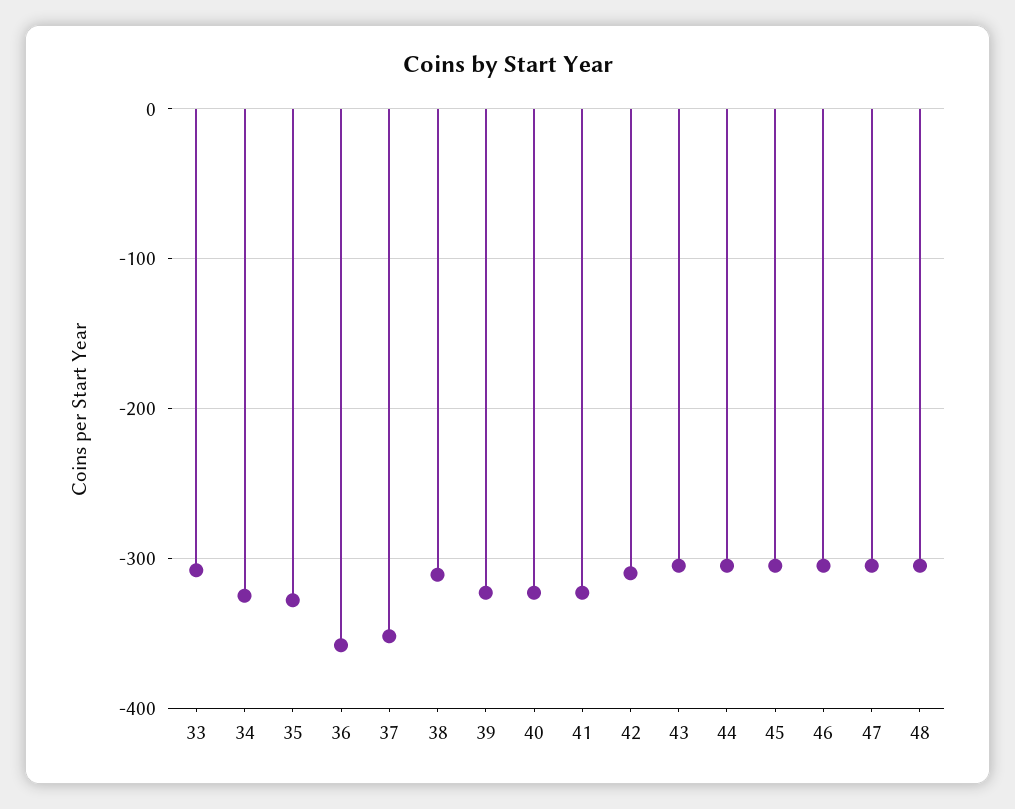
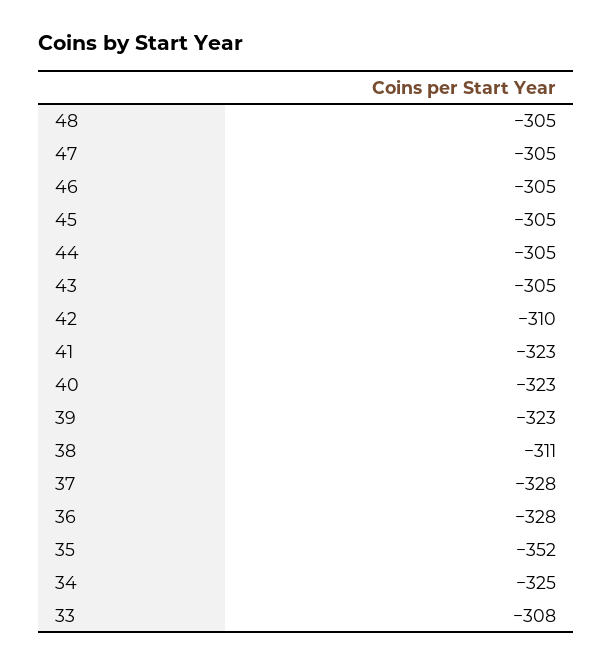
35: -330 -> -352
36: -360 -> -328
37: -350 -> -328

